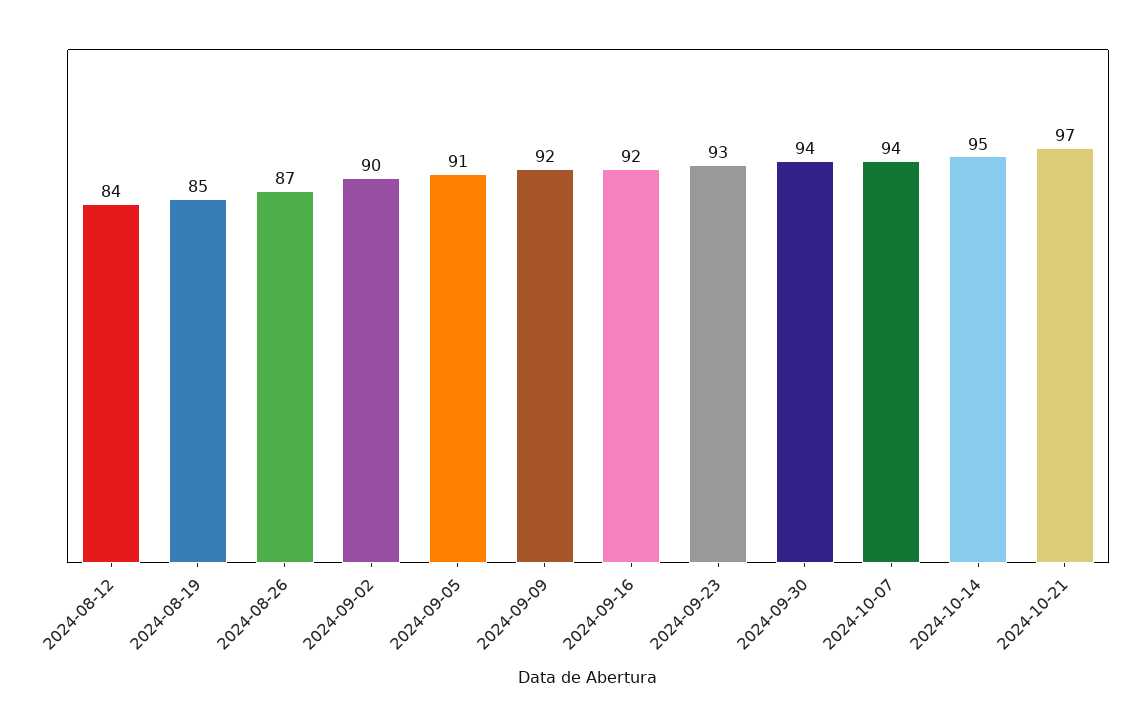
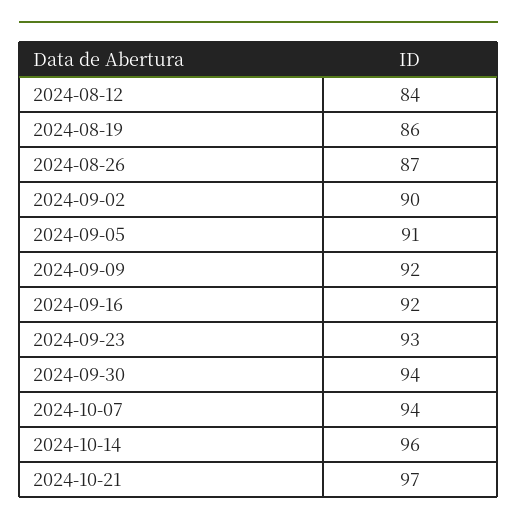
2024-08-19: 85 -> 86
2024-10-14: 95 -> 96

